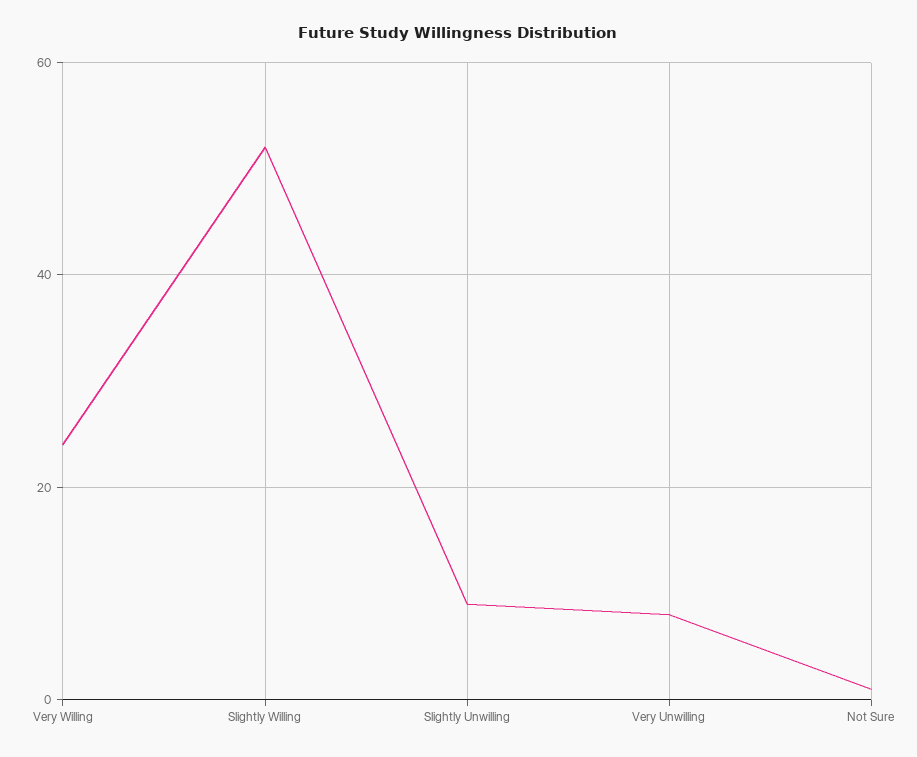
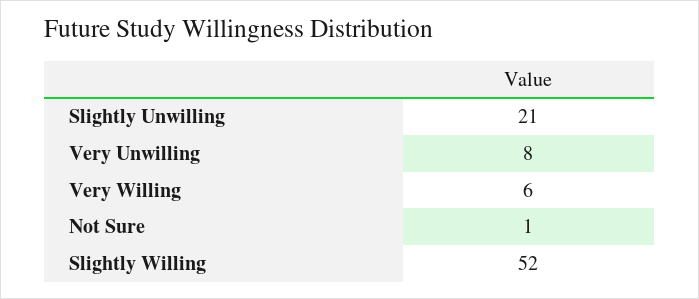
Very Willing: 25 -> 6
Slightly Unwilling: 10 -> 21

